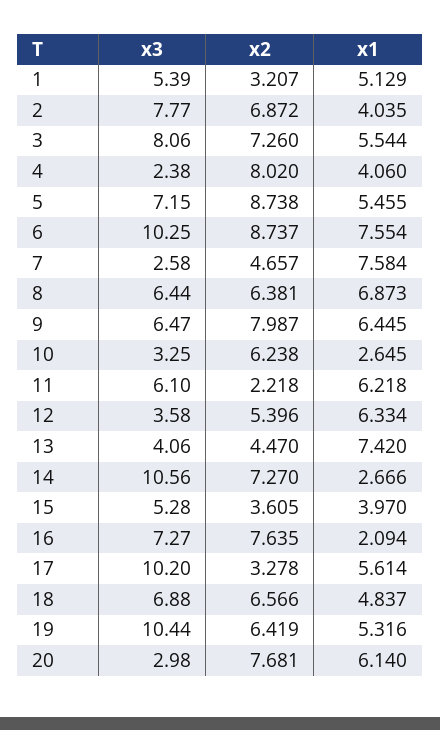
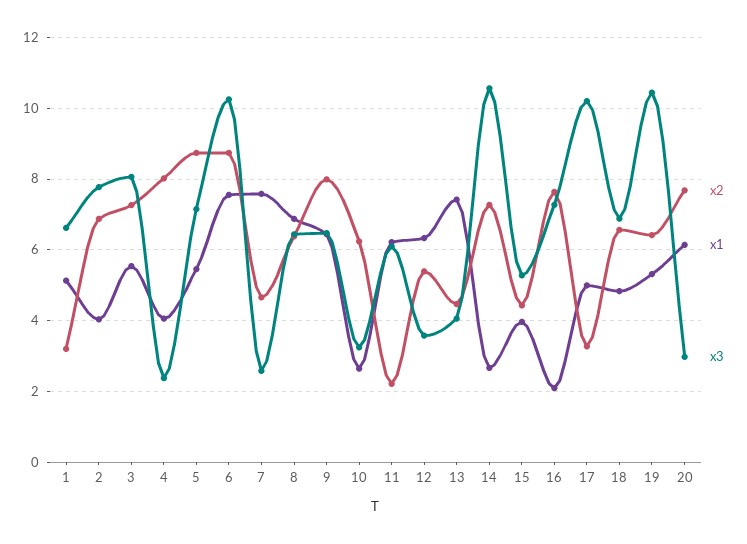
x3, 1: 5.39 -> 6.6
x2, 15: 3.605 -> 4.4
x1, 17: 5.614 -> 5

